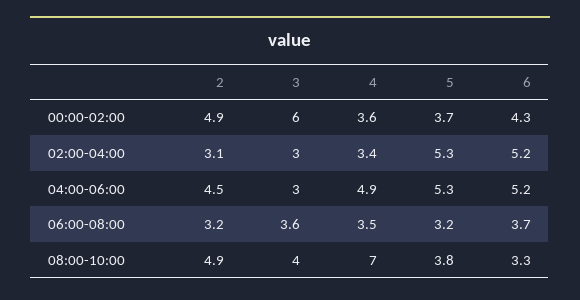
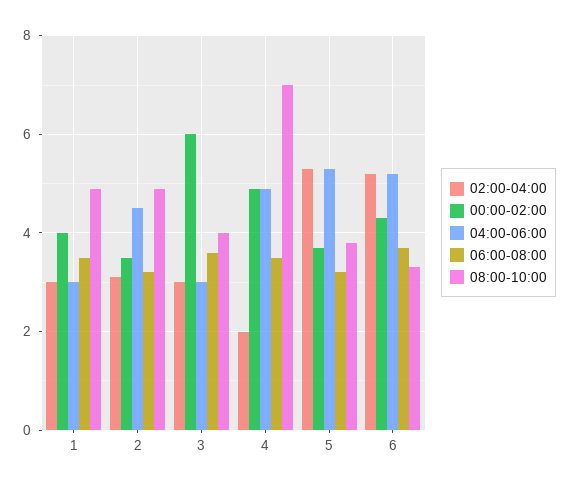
00:00-02:00, 2: 4.9 -> 3.5
00:00-02:00, 4: 3.6 -> 5
02:00-04:00, 4: 3.4 -> 2
02:00-04:00, 1: none -> 3
00:00-02:00, 1: none -> 4
04:00-06:00, 1: none -> 3
06:00-08:00, 1: none -> 3.5
08:00-10:00, 1: none -> 5

